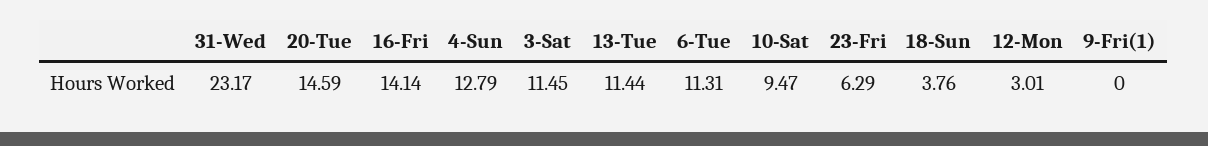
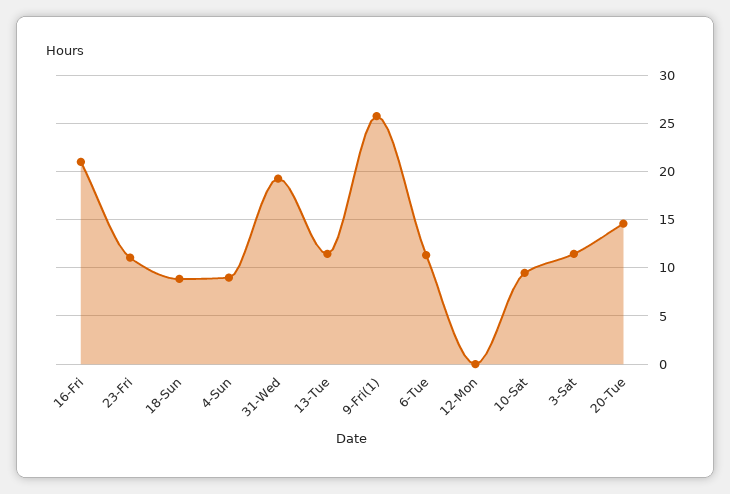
31-Wed: 23.17 -> 19
16-Fri: 14.14 -> 21
4-Sun: 12.79 -> 9
23-Fri: 6.29 -> 11
18-Sun: 3.76 -> 9
12-Mon: 3.01 -> 0
9-Fri(1): 0 -> 26

